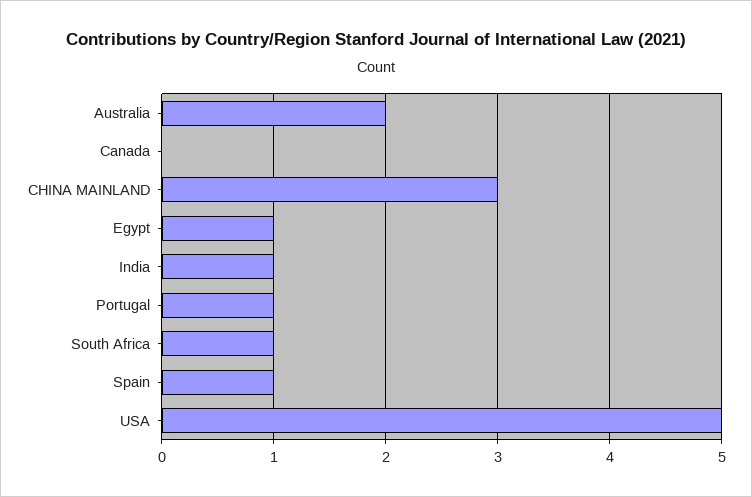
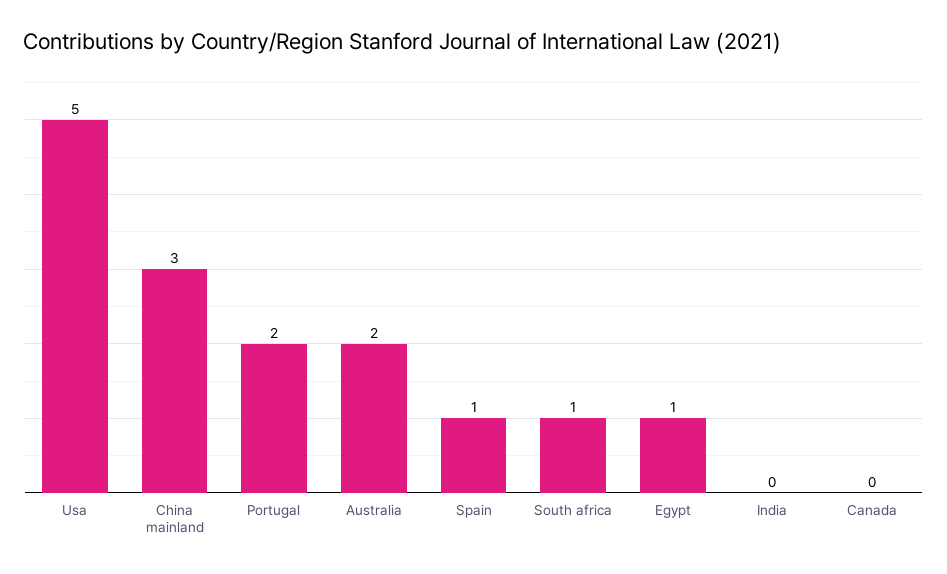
India: 1 -> 0
Portugal: 1 -> 2

